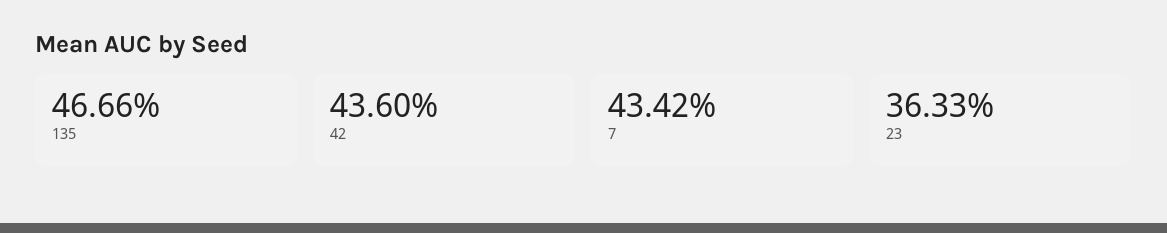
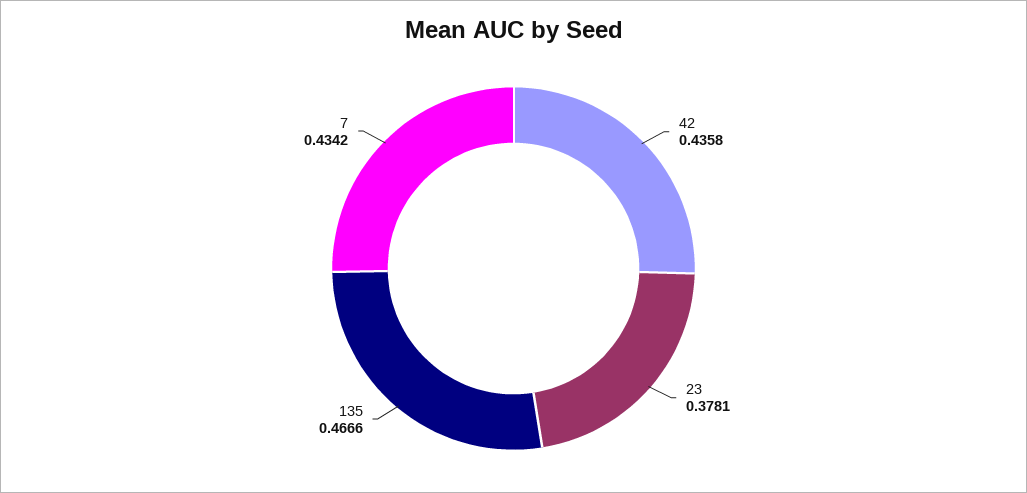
42: 0.436 -> 0.4358
23: 0.3633 -> 0.3781

